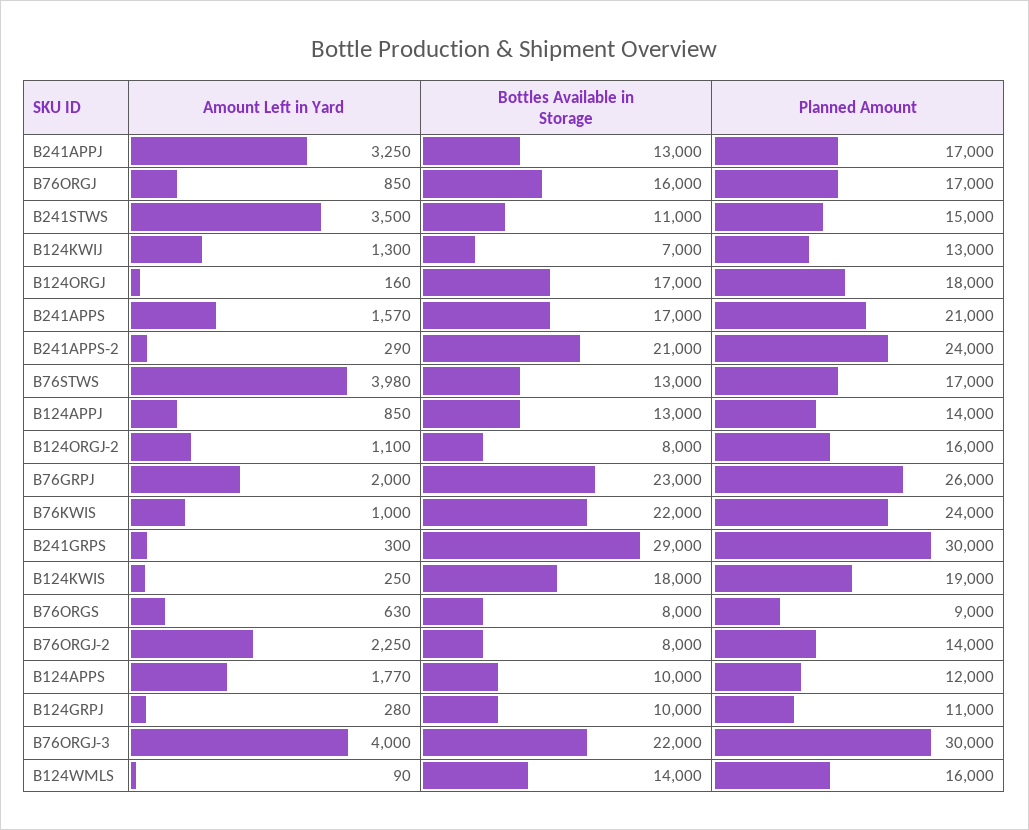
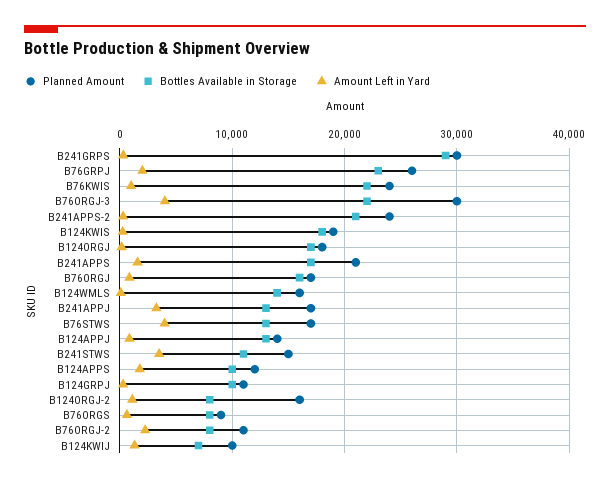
Planned Amount, B124KWIJ: 13000 -> 10000
Planned Amount, B76ORGJ-2: 14000 -> 11000

